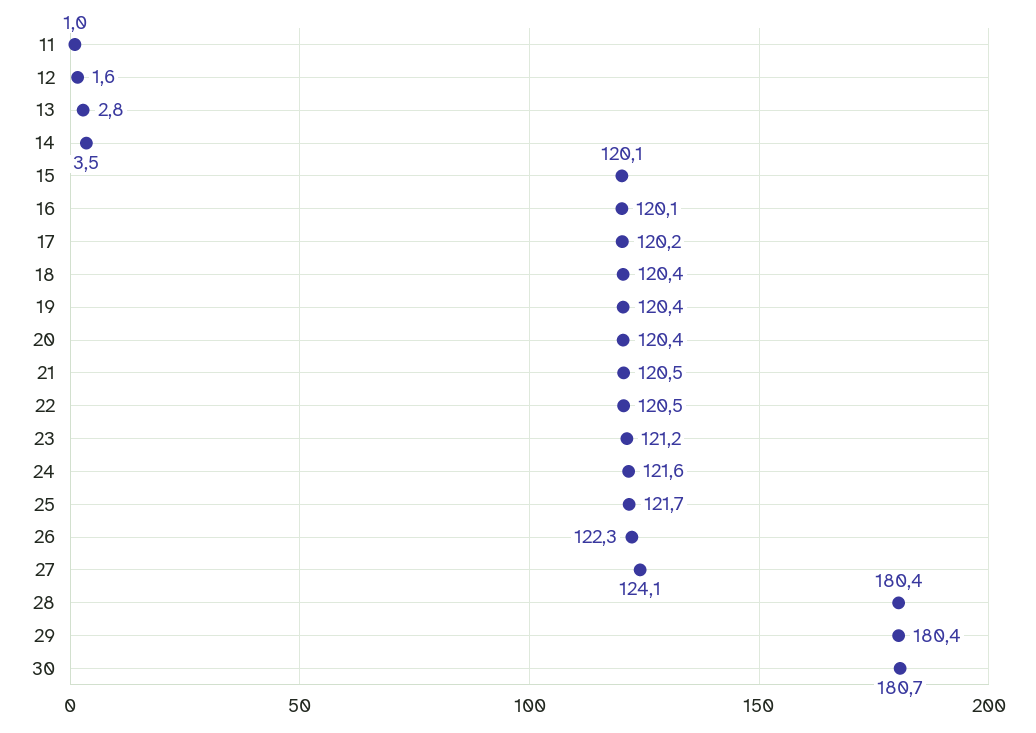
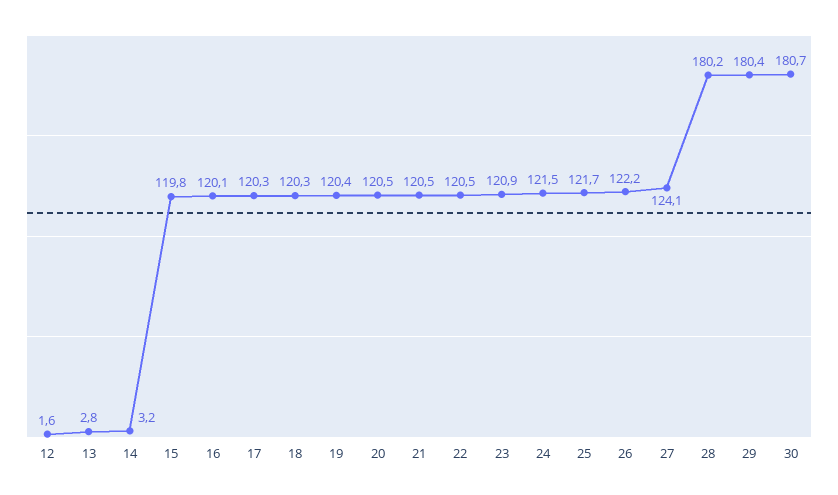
11: 1 -> none
14: 3.5 -> 3.2
15: 120.1 -> 119.8
17: 120.2 -> 120.3
18: 120.4 -> 120.3
20: 120.4 -> 120.5
23: 121.2 -> 120.9
24: 121.6 -> 121.5
26: 122.3 -> 122.2
28: 180.4 -> 180.2

